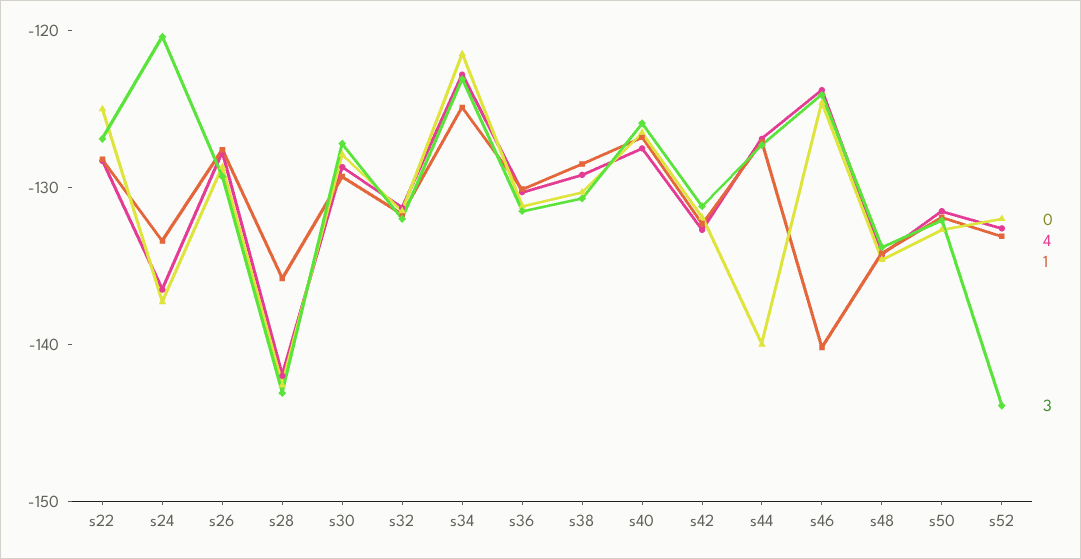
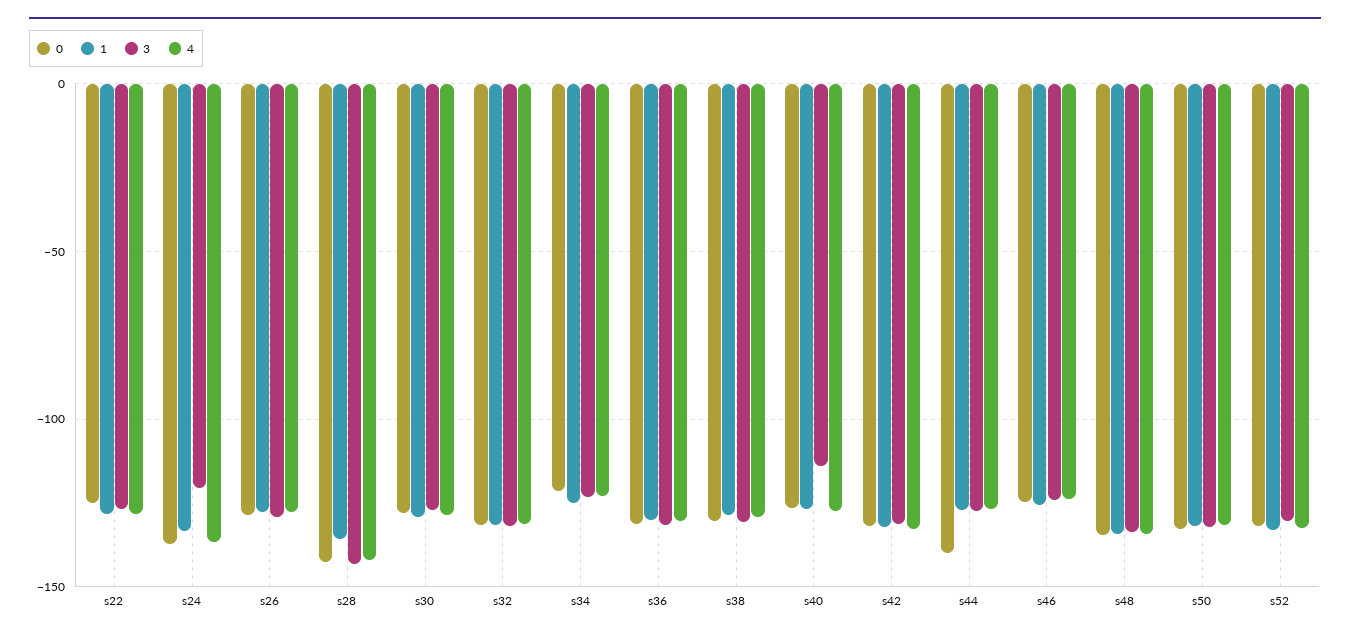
3, s40: -126 -> -115
1, s46: -140 -> -125
3, s52: -144 -> -130

